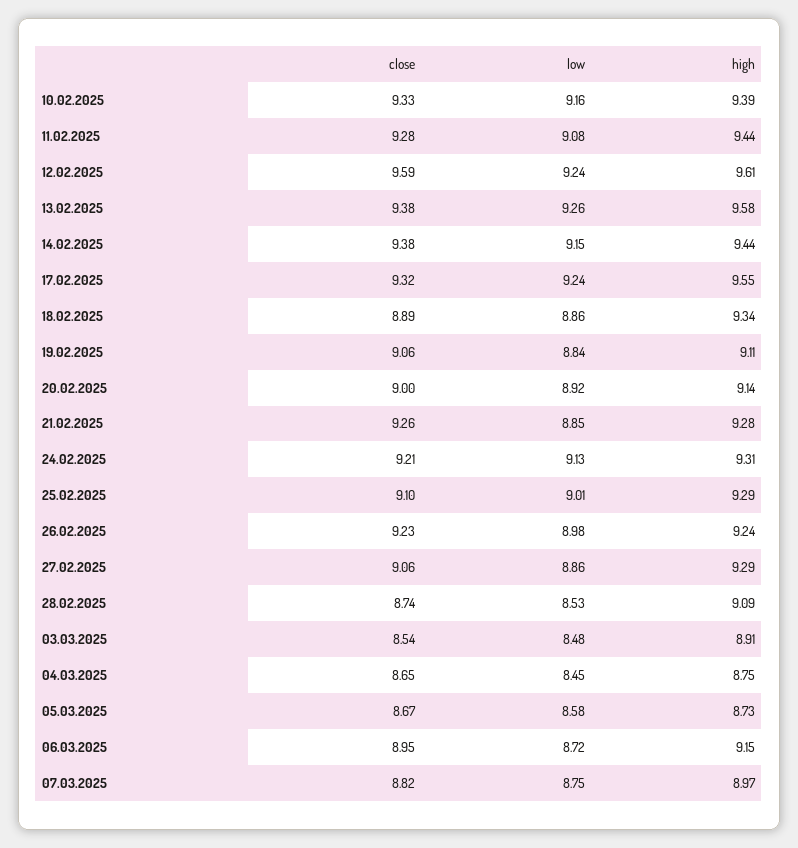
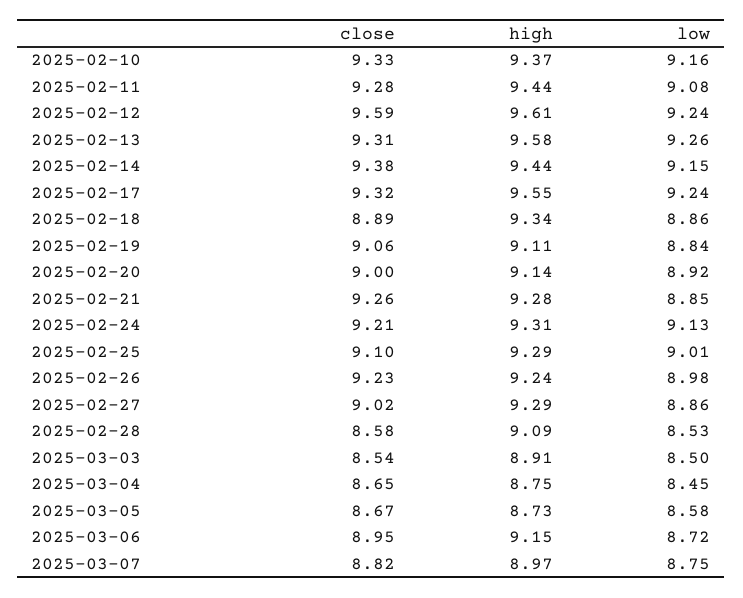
high, 10.02.2025: 9.39 -> 9.37
close, 13.02.2025: 9.38 -> 9.31
close, 27.02.2025: 9.06 -> 9.02
close, 28.02.2025: 8.74 -> 8.58
low, 03.03.2025: 8.48 -> 8.5

